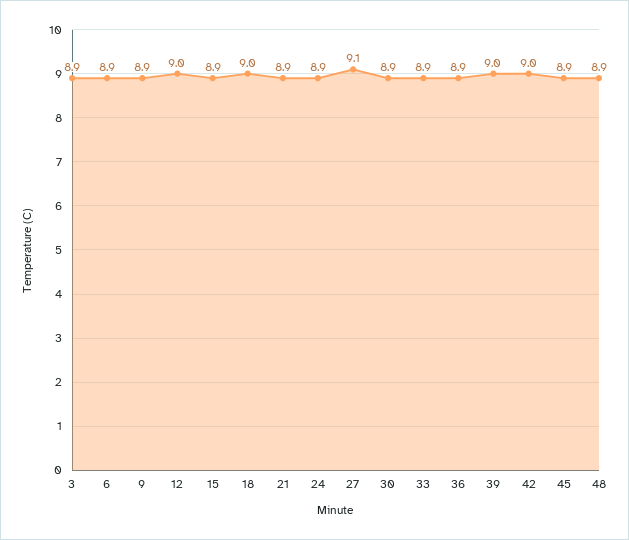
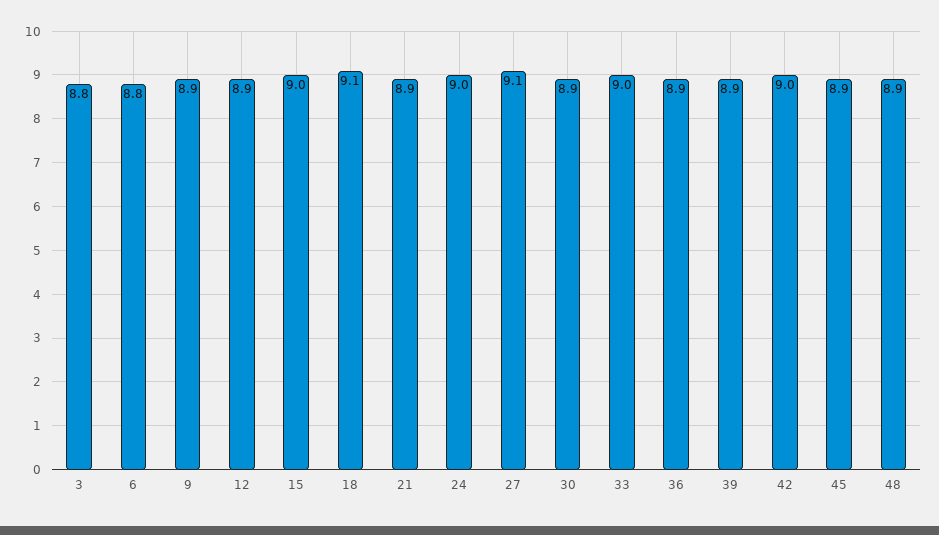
3: 8.9 -> 8.8
6: 8.9 -> 8.8
12: 9 -> 8.9
15: 8.9 -> 9
18: 9 -> 9.1
24: 8.9 -> 9
33: 8.9 -> 9
39: 9 -> 8.9

